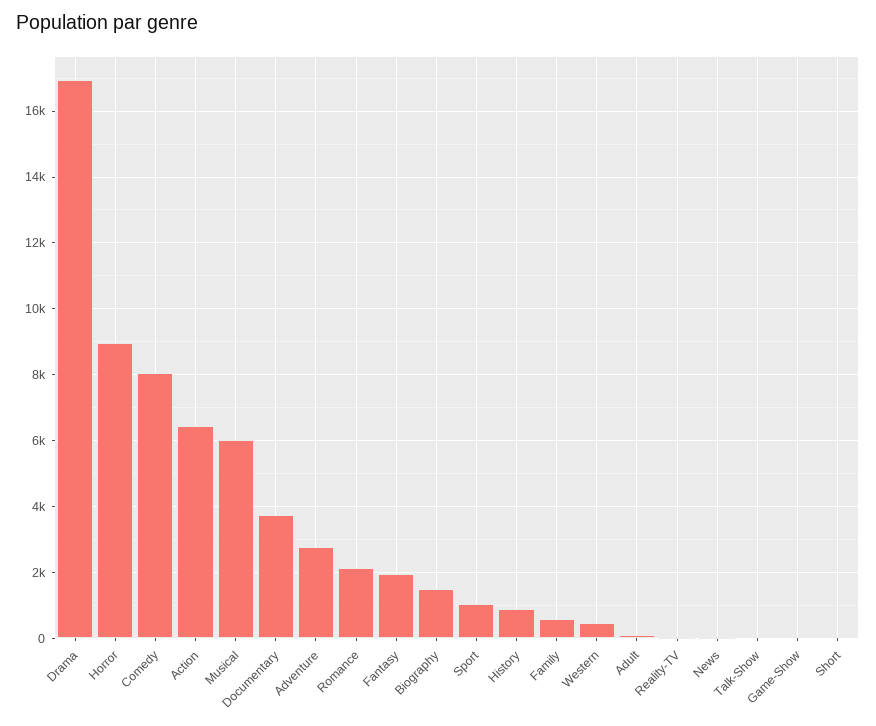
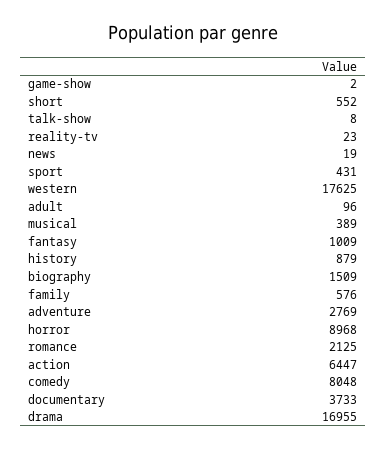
Musical: 6000 -> 389
Fantasy: 2000 -> 1009
Sport: 1000 -> 431
Western: 400 -> 17625
Short: 0 -> 552

